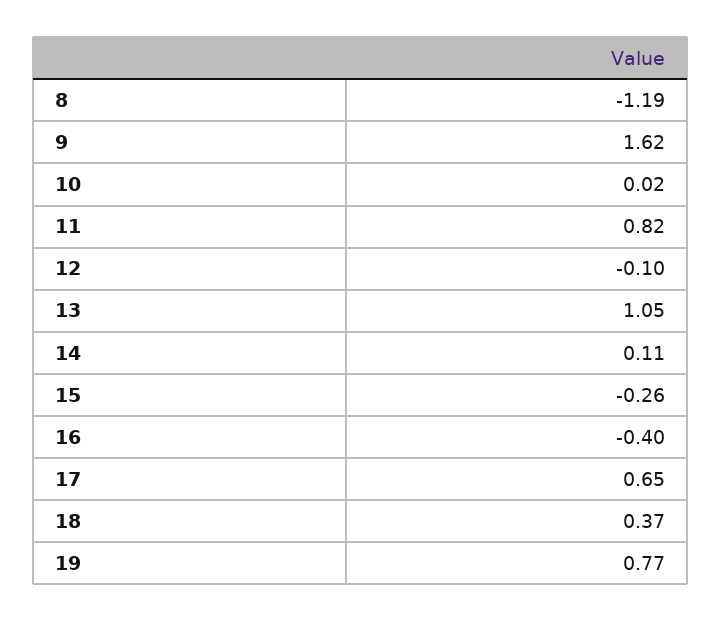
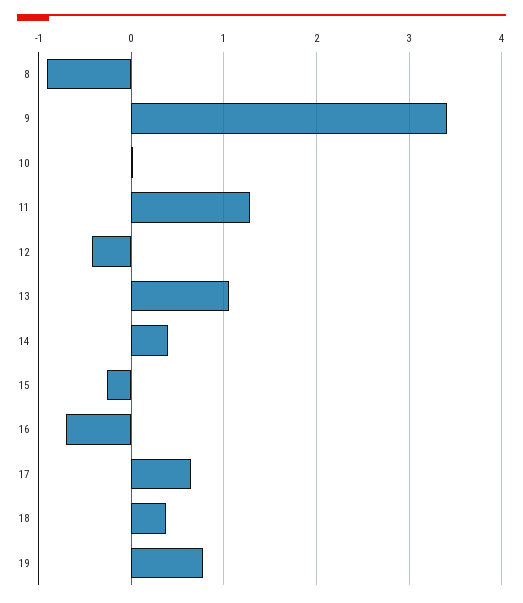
8: -1.19 -> -0.9
9: 1.62 -> 3.4
11: 0.82 -> 1.3
12: -0.1 -> -0.4
14: 0.11 -> 0.4
16: -0.4 -> -0.7

